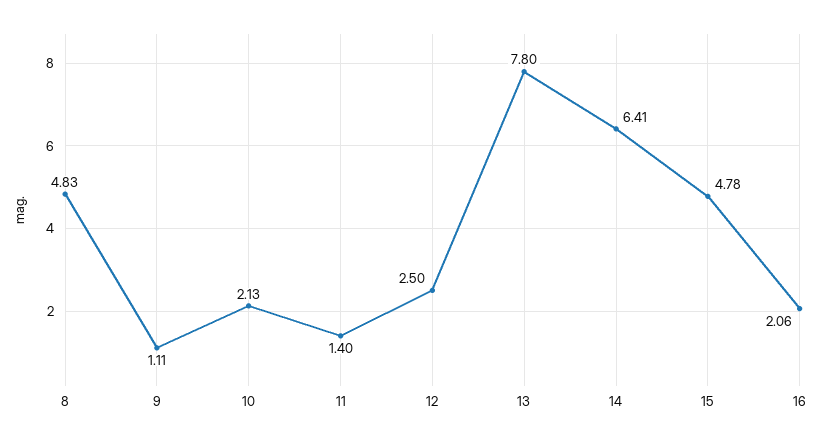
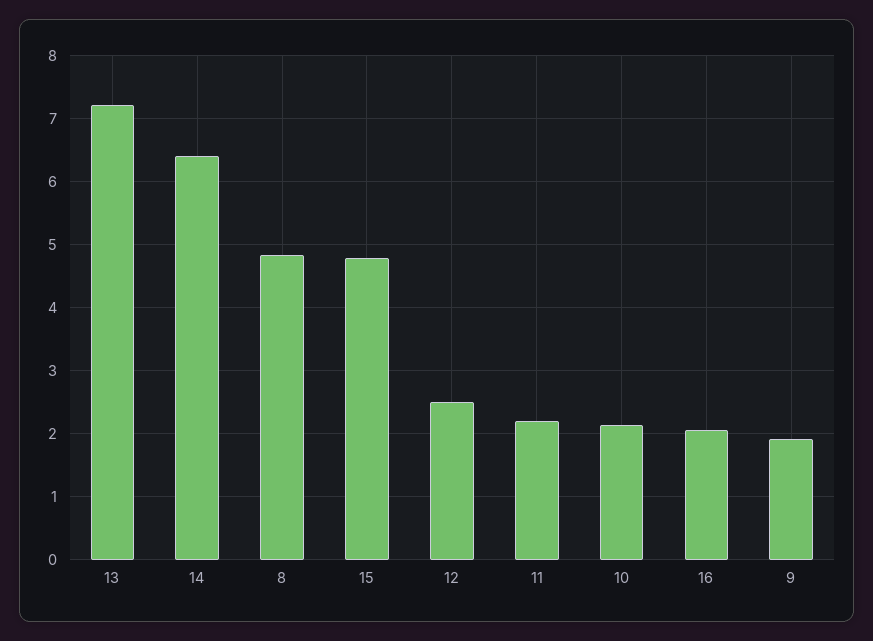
9: 1.11 -> 1.9
11: 1.4 -> 2.2
13: 7.8 -> 7.2

